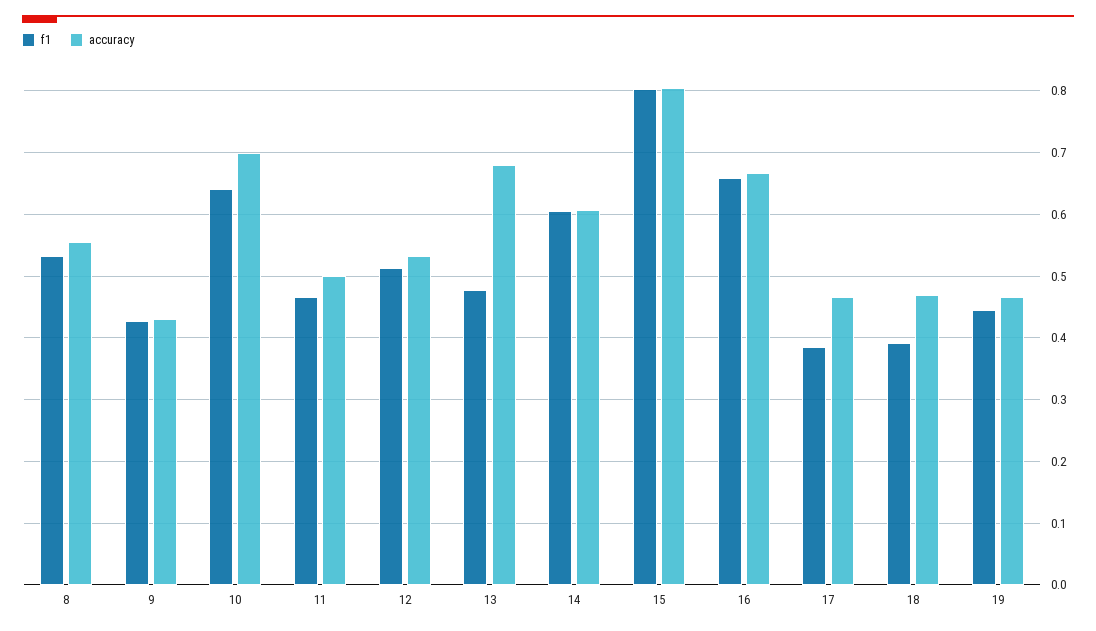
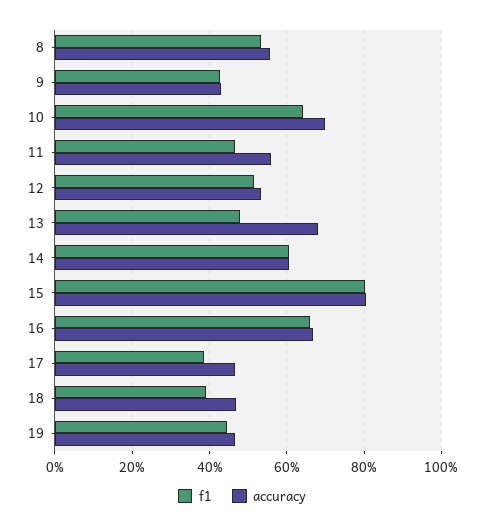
accuracy, 11: 0.5 -> 0.56

